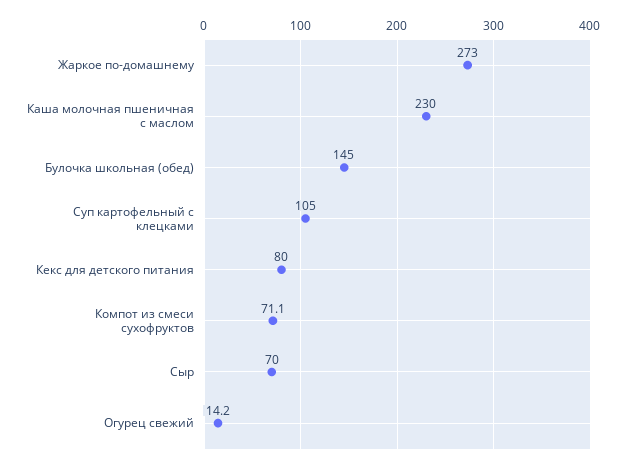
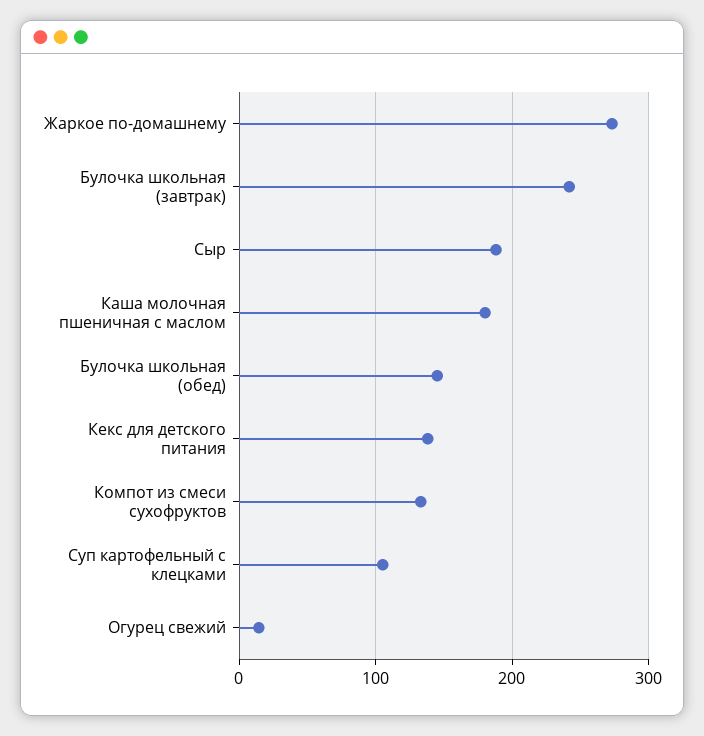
Каша молочная пшеничная с маслом: 230 -> 180
Кекс для детского питания: 80 -> 140
Компот из смеси сухофруктов: 71.1 -> 130
Сыр: 70 -> 190
Булочка школьная (завтрак): none -> 240

